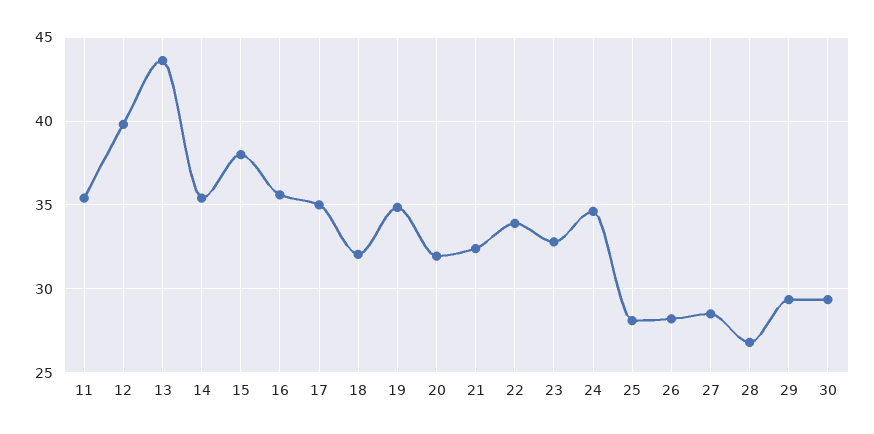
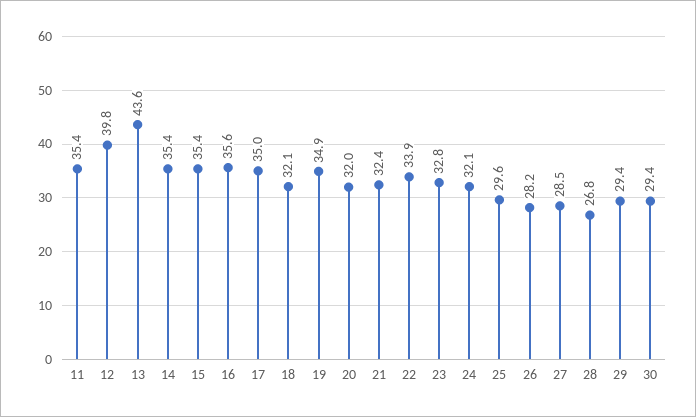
15: 38 -> 35.4
24: 34.5 -> 32.1
25: 28 -> 29.6

